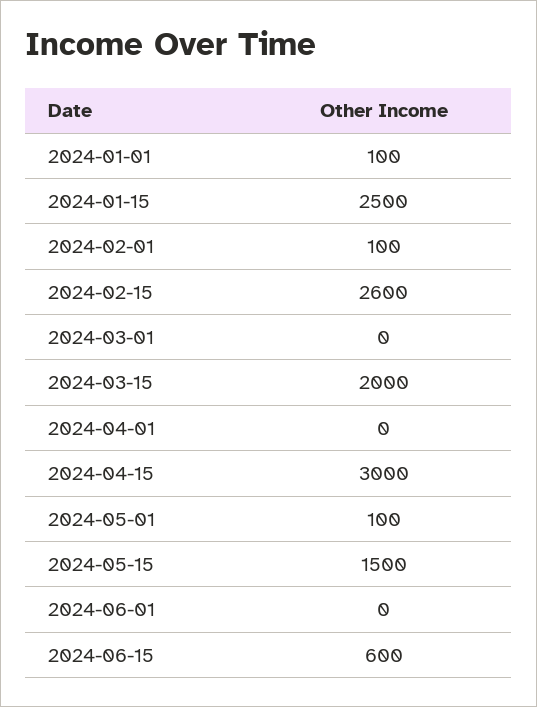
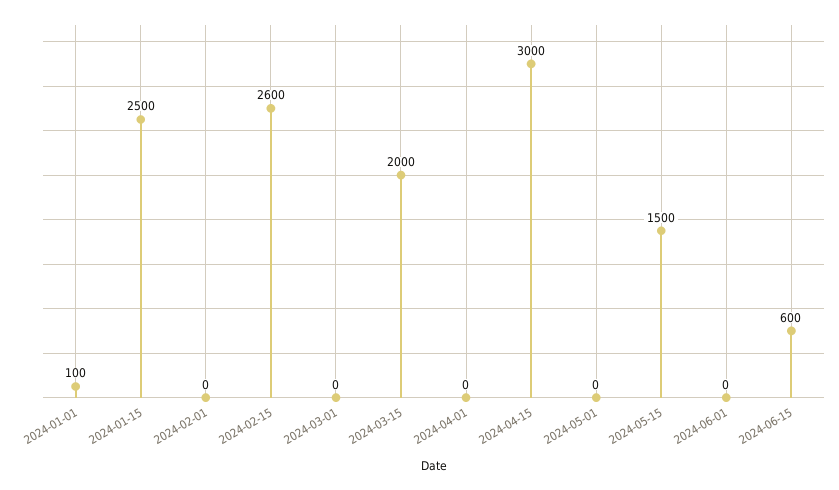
2024-02-01: 100 -> 0
2024-05-01: 100 -> 0

